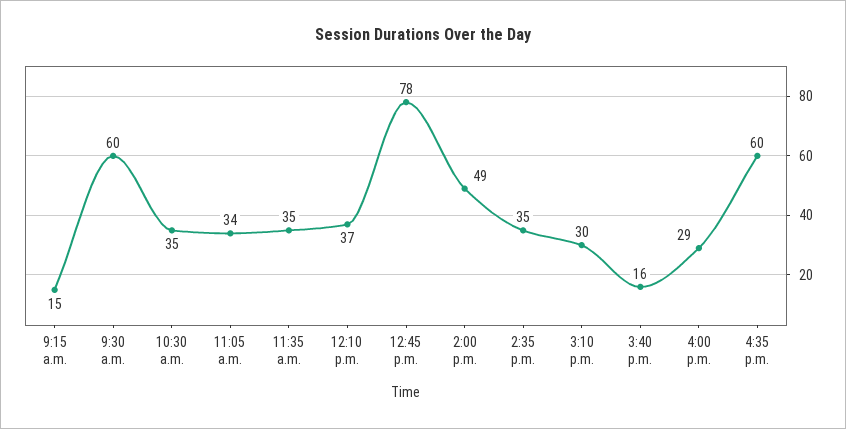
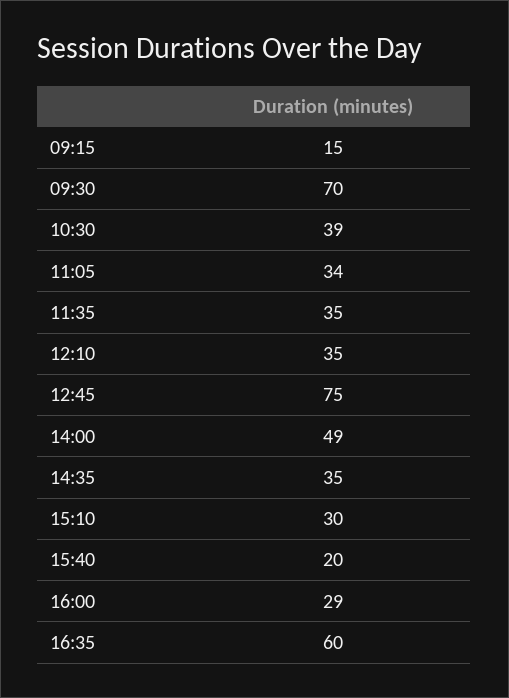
9:30 a.m.: 60 -> 70
10:30 a.m.: 35 -> 39
12:10 p.m.: 37 -> 35
12:45 p.m.: 78 -> 75
3:40 p.m.: 16 -> 20

